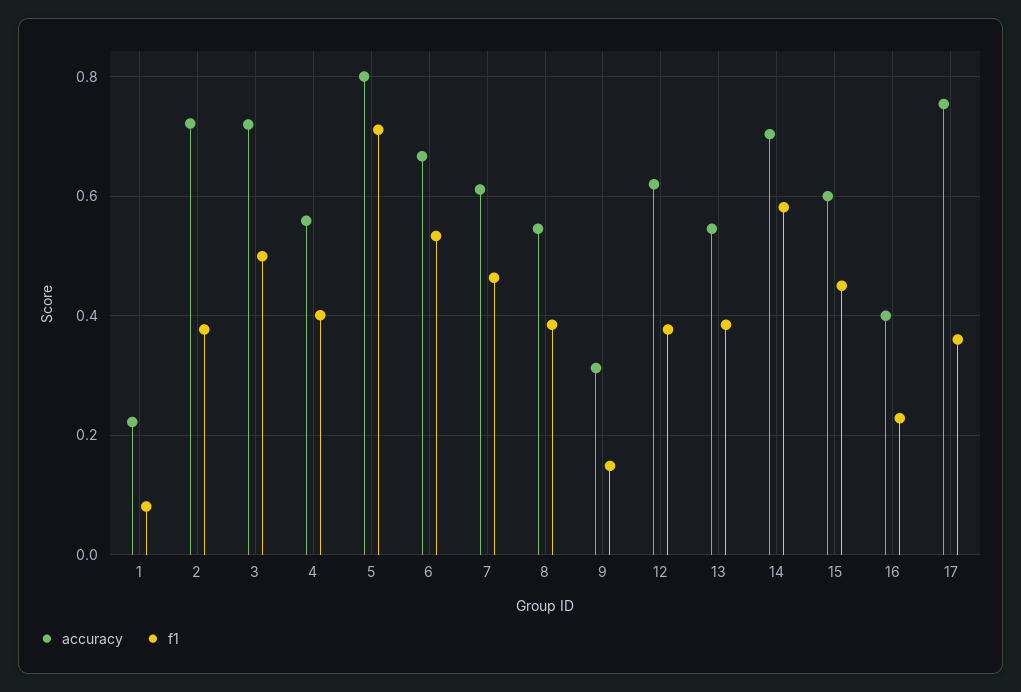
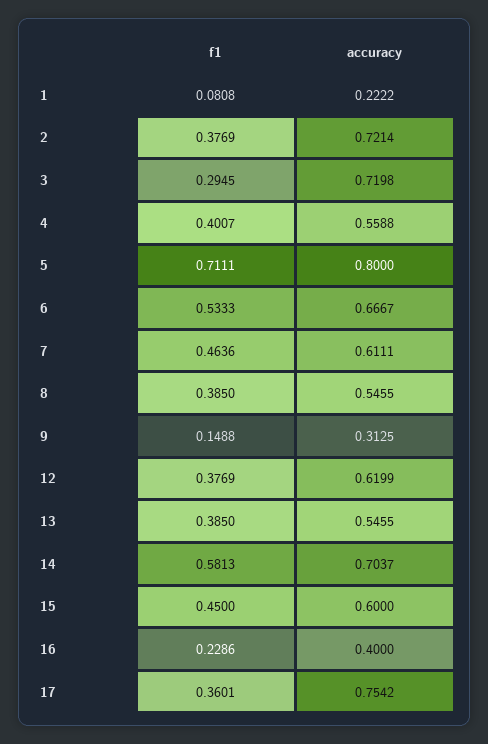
f1, 3: 0.5 -> 0.2945

